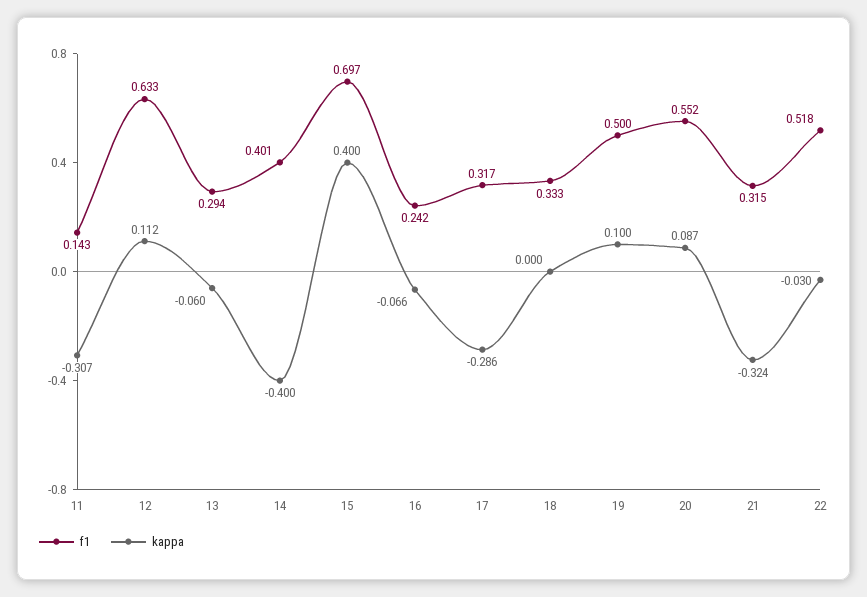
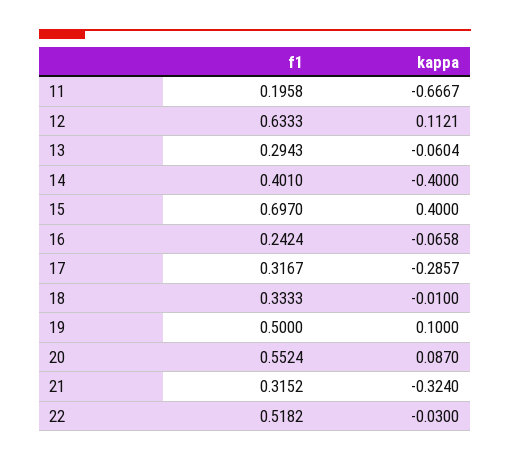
f1, 11: 0.143 -> 0.1958
kappa, 11: -0.307 -> -0.6667
kappa, 18: 0 -> -0.01

